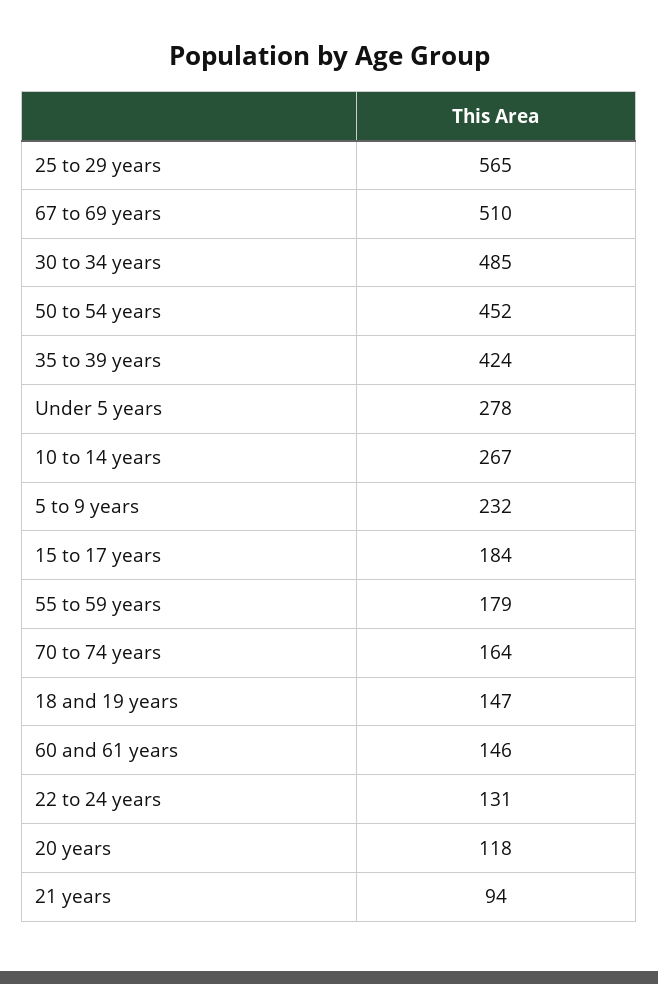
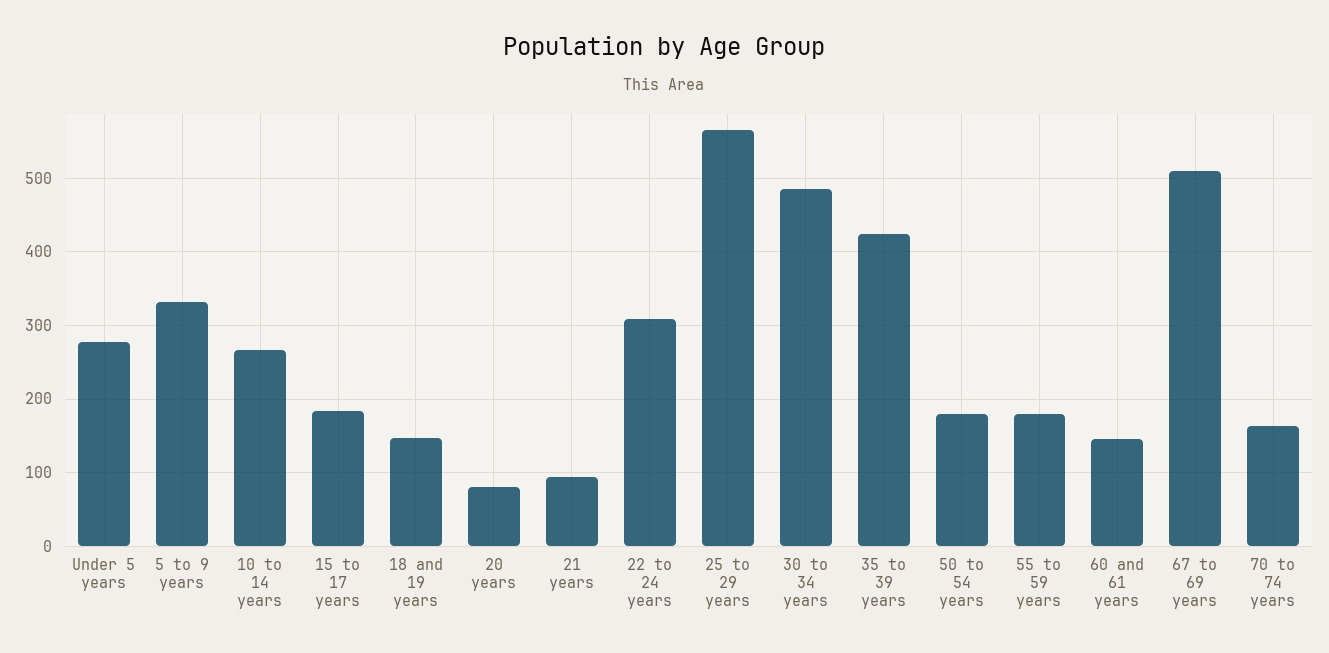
50 to 54 years: 452 -> 180
5 to 9 years: 232 -> 330
22 to 24 years: 131 -> 310
20 years: 118 -> 80

